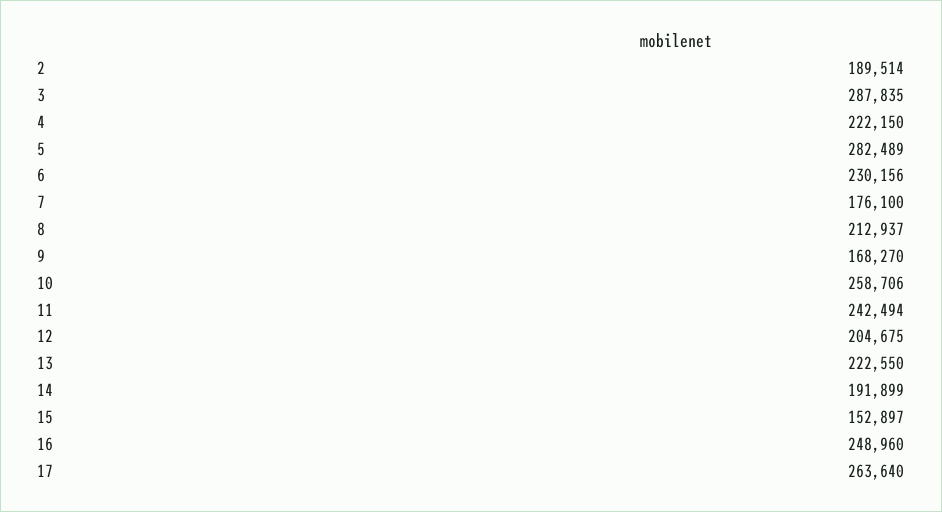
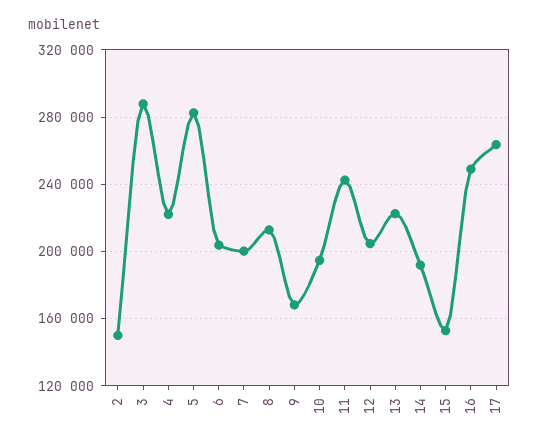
2: 189514 -> 150000
6: 230156 -> 205000
7: 176100 -> 200000
10: 258706 -> 195000

